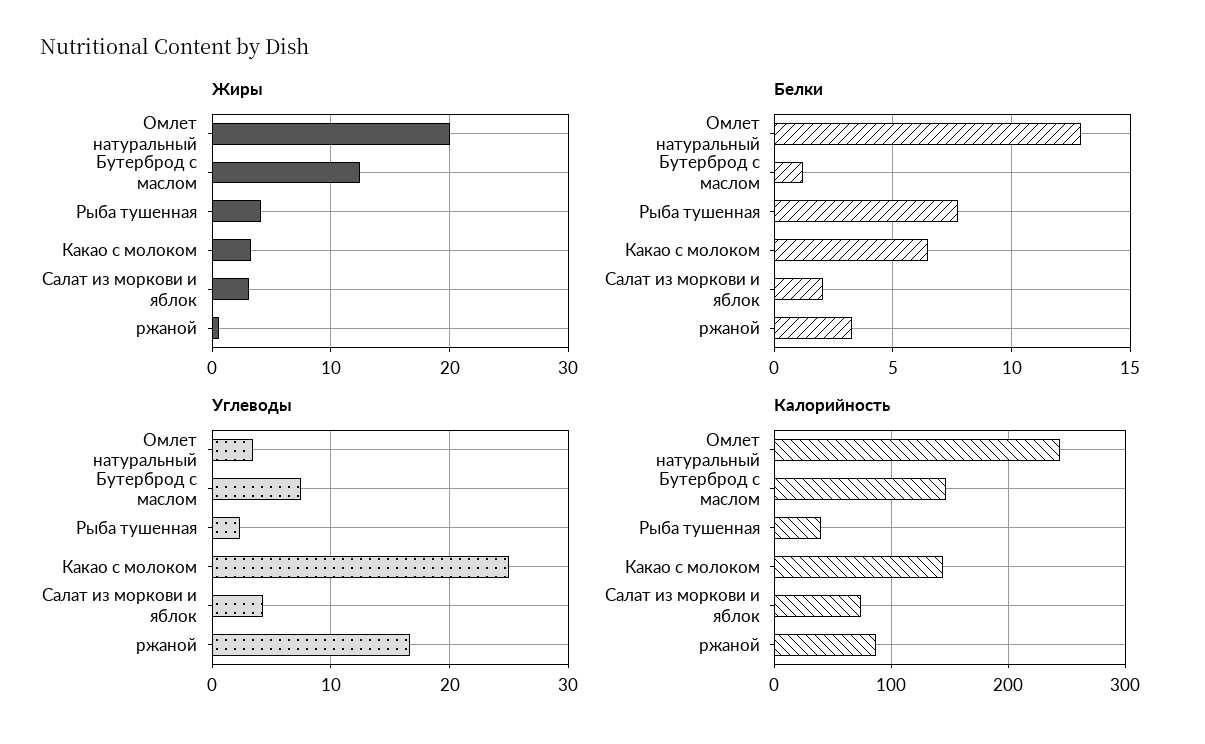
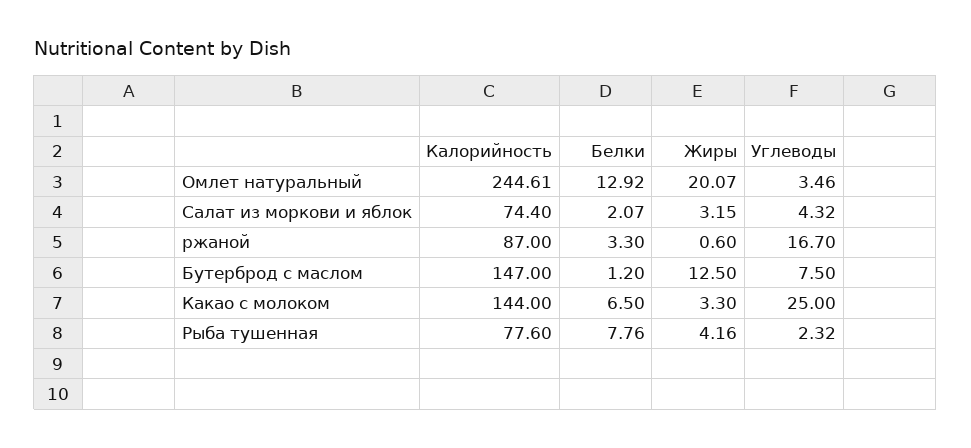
Калорийность, Рыба тушенная: 40 -> 77.6

